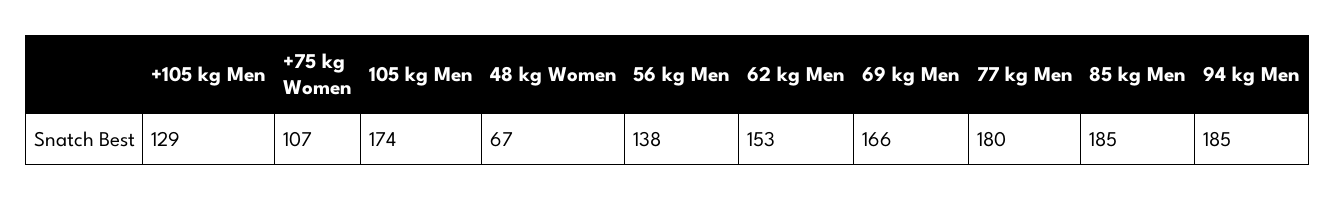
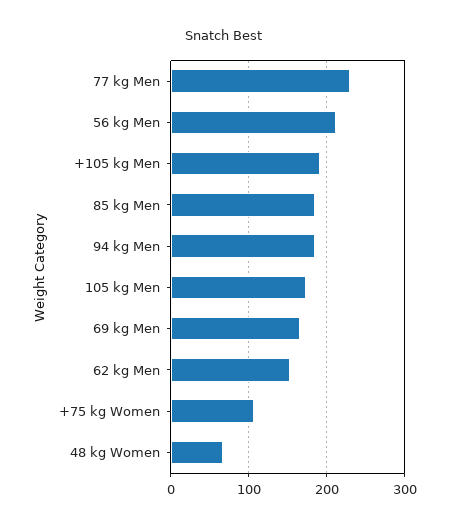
+105 kg Men: 129 -> 190
56 kg Men: 138 -> 210
77 kg Men: 180 -> 230

